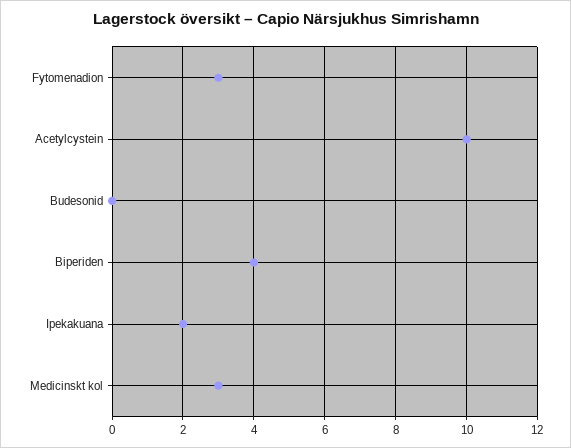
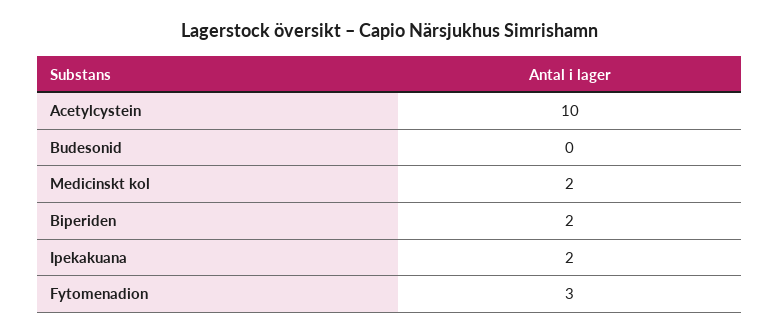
Biperiden: 4 -> 2
Medicinskt kol: 3 -> 2

